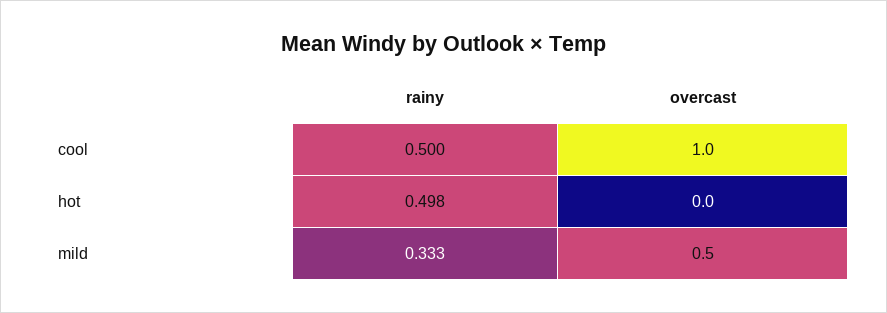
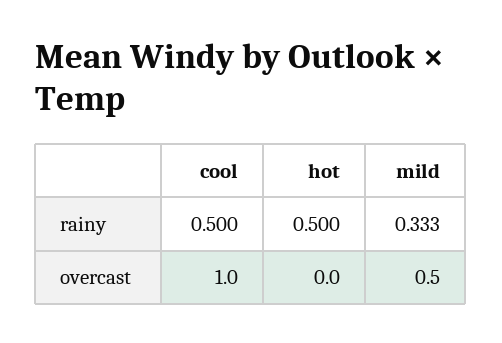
rainy, hot: 0.498 -> 0.5

